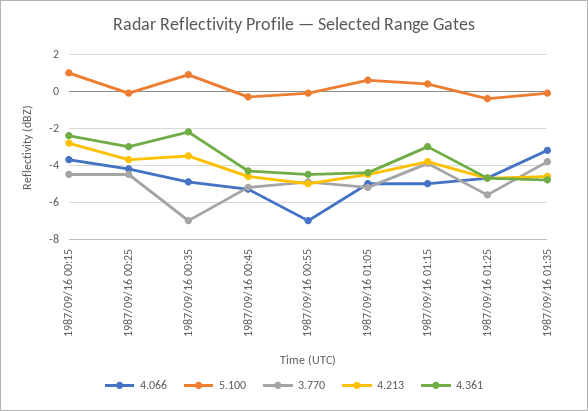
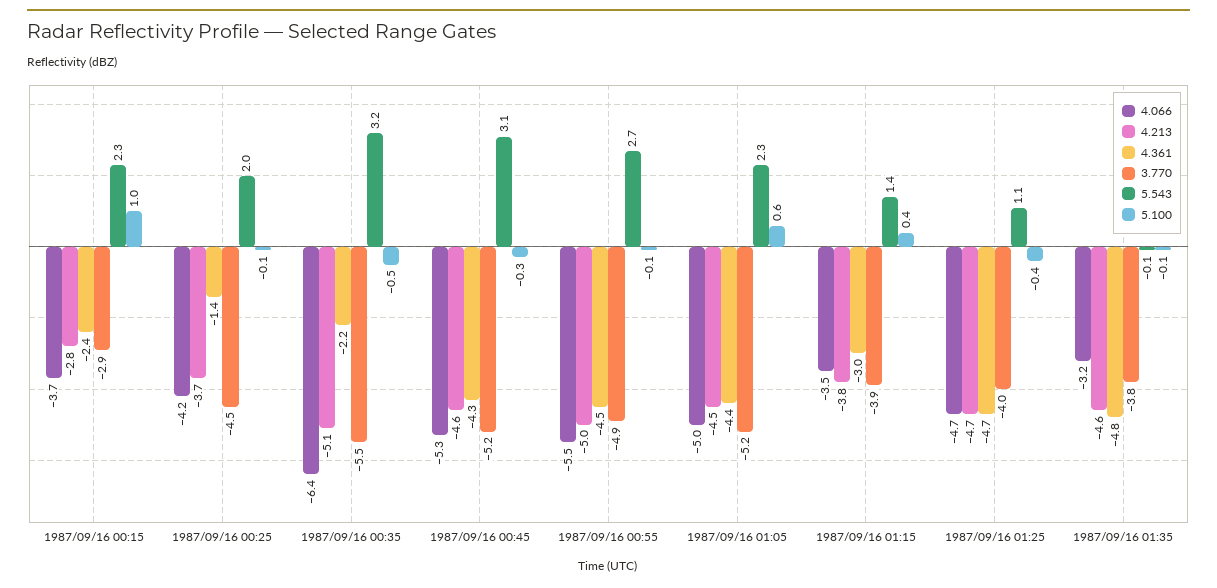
3.770, 1987/09/16 00:15: -4.5 -> -2.9
4.361, 1987/09/16 00:25: -3 -> -1.4
4.066, 1987/09/16 00:35: -5 -> -6.4
5.100, 1987/09/16 00:35: 1 -> -0.5
3.770, 1987/09/16 00:35: -7 -> -5.5
4.213, 1987/09/16 00:35: -3.5 -> -5.1
4.066, 1987/09/16 00:55: -7 -> -5.5
4.066, 1987/09/16 01:15: -5 -> -3.5
3.770, 1987/09/16 01:25: -5.5 -> -4
5.543, 1987/09/16 00:15: none -> 2.3
5.543, 1987/09/16 00:25: none -> 2
5.543, 1987/09/16 00:35: none -> 3.2
5.543, 1987/09/16 00:45: none -> 3.1
5.543, 1987/09/16 00:55: none -> 2.7
5.543, 1987/09/16 01:05: none -> 2.3
5.543, 1987/09/16 01:15: none -> 1.4
5.543, 1987/09/16 01:25: none -> 1.1
5.543, 1987/09/16 01:35: none -> -0.1

